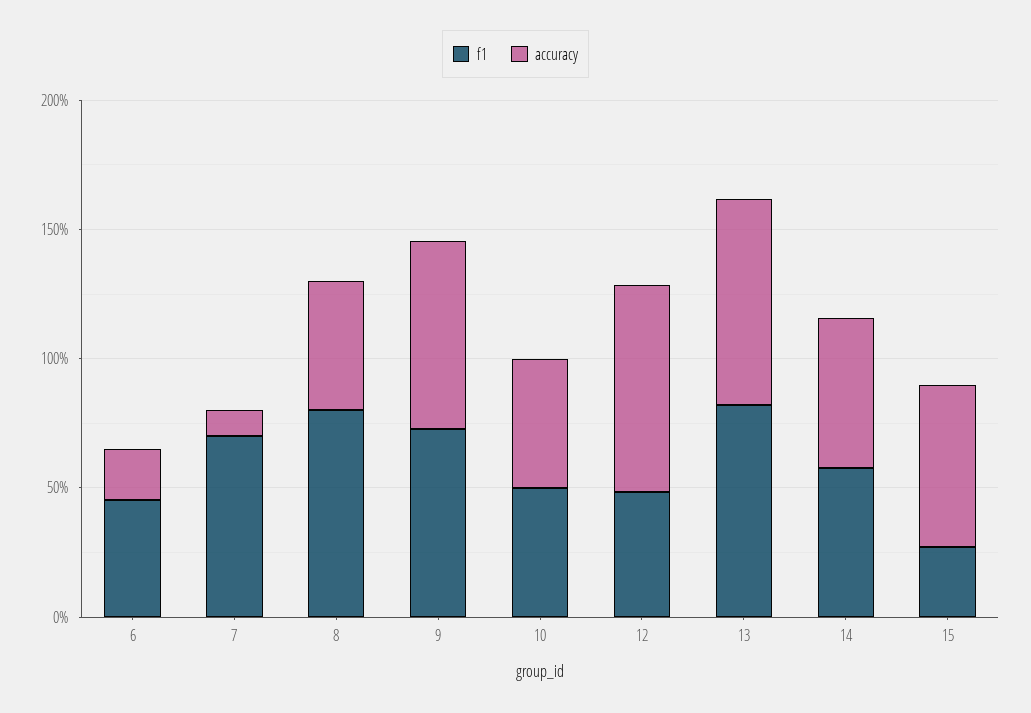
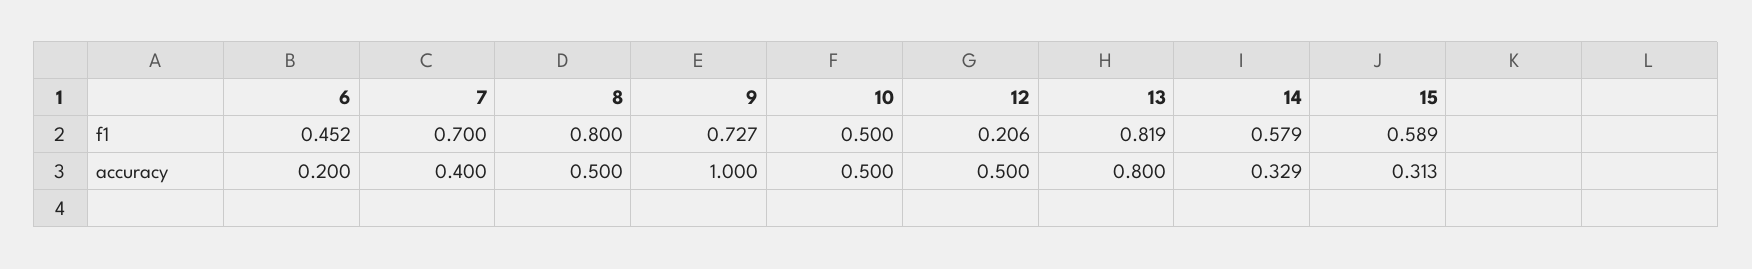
accuracy, 7: 0.1 -> 0.4
accuracy, 9: 0.7 -> 1
f1, 12: 0.5 -> 0.206
accuracy, 12: 0.8 -> 0.5
accuracy, 14: 0.6 -> 0.329
f1, 15: 0.3 -> 0.589
accuracy, 15: 0.6 -> 0.313

